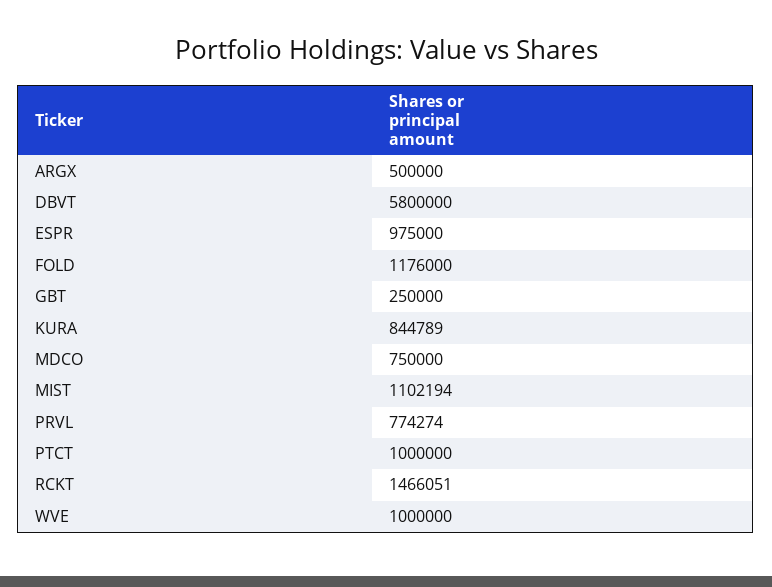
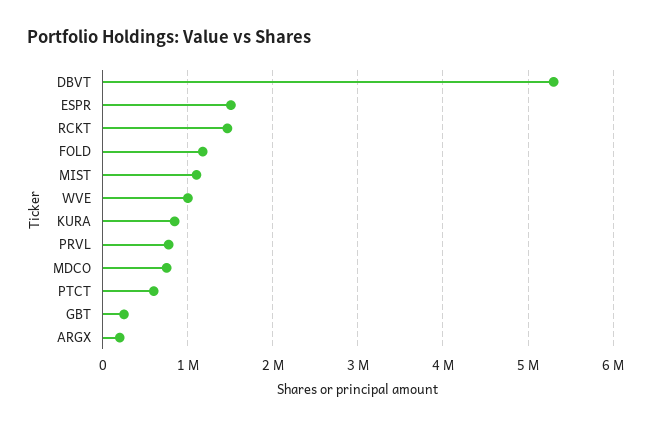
ARGX: 500000 -> 200000
DBVT: 5800000 -> 5300000
ESPR: 975000 -> 1500000
PTCT: 1000000 -> 600000

